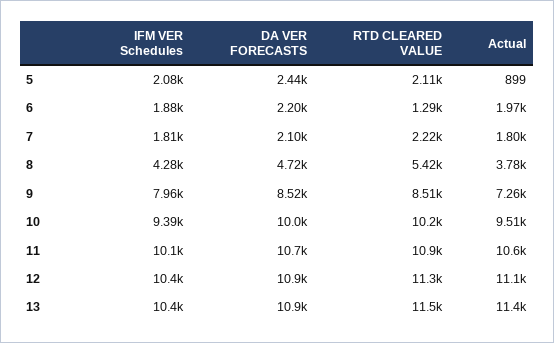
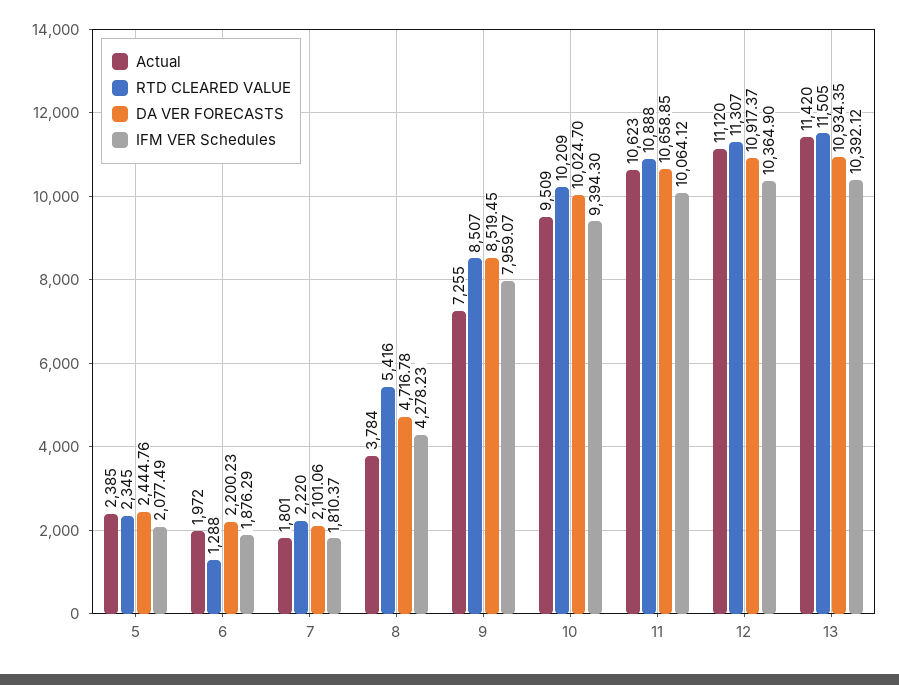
RTD CLEARED VALUE, 5: 2110 -> 2345
Actual, 5: 899 -> 2385

